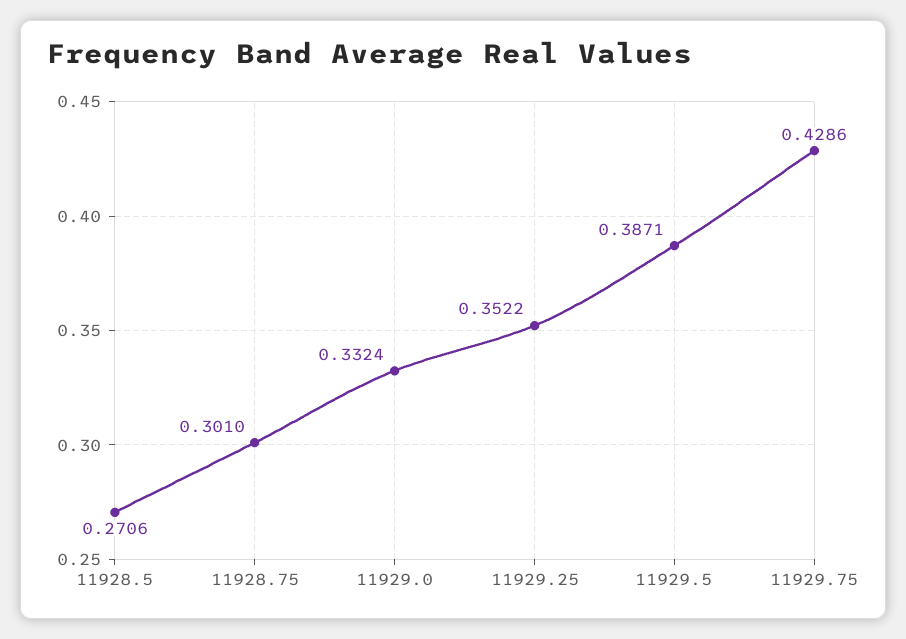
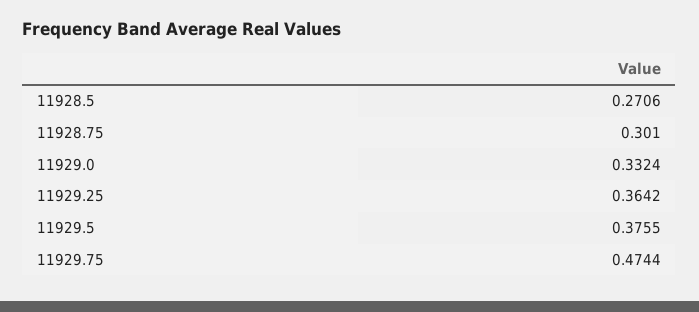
11929.25: 0.3522 -> 0.3642
11929.5: 0.3871 -> 0.3755
11929.75: 0.4286 -> 0.4744

